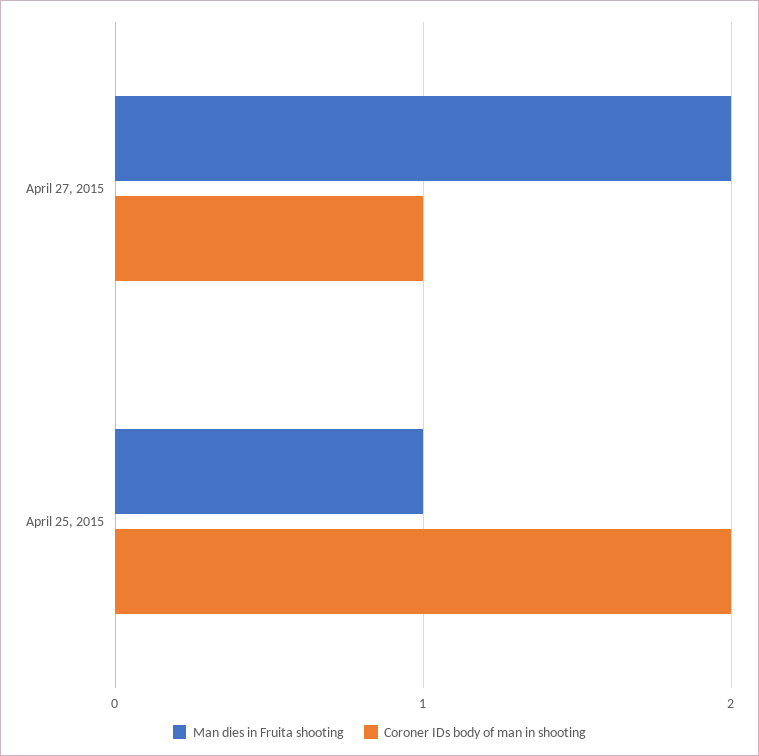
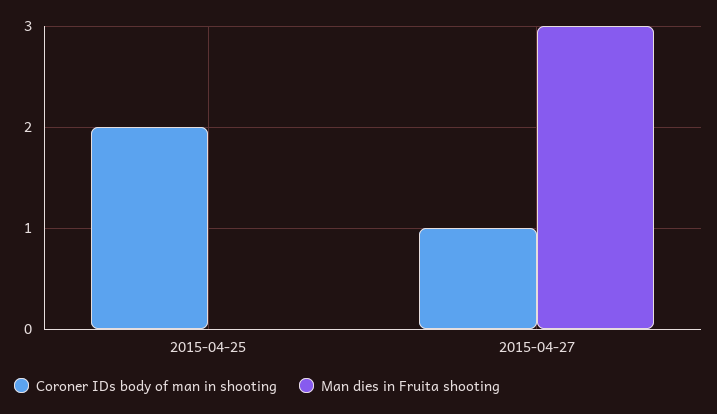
Man dies in Fruita shooting, April 27, 2015: 2 -> 3
Man dies in Fruita shooting, April 25, 2015: 1 -> 0

